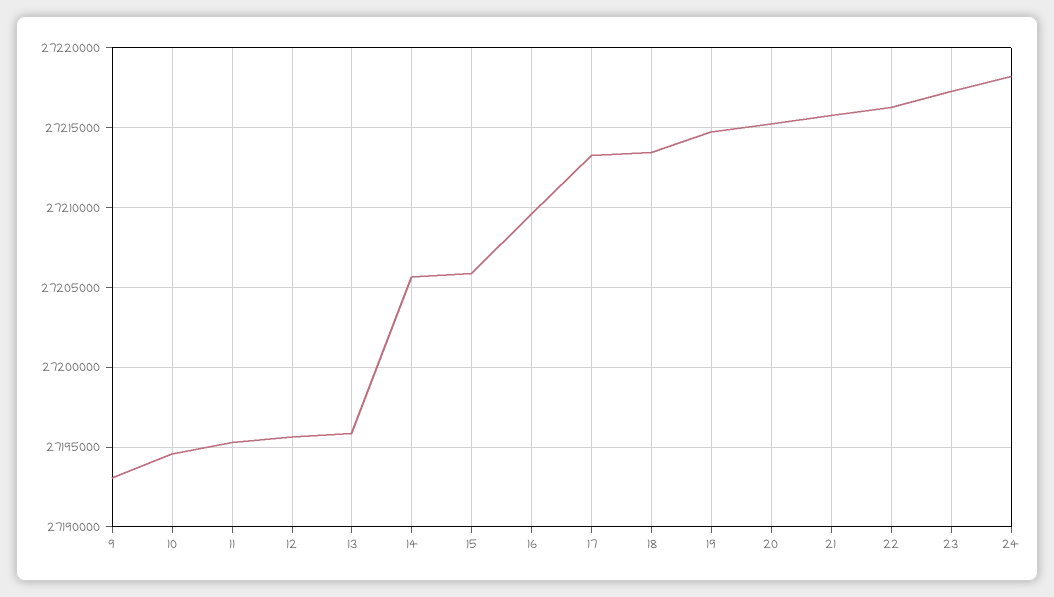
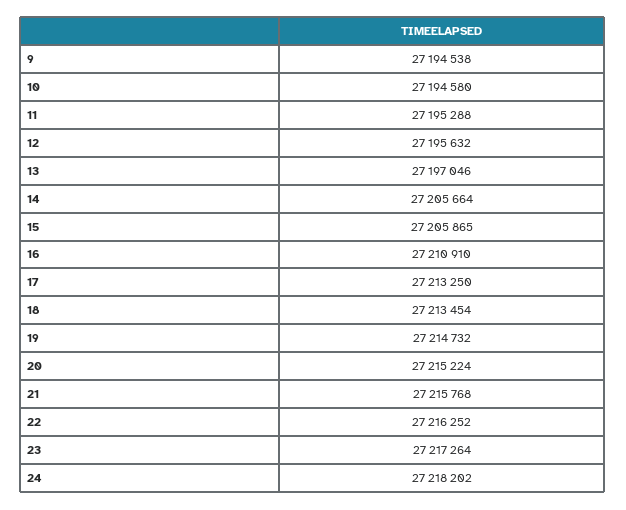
9: 27193000 -> 27194538
13: 27196000 -> 27197046
16: 27209500 -> 27210910

